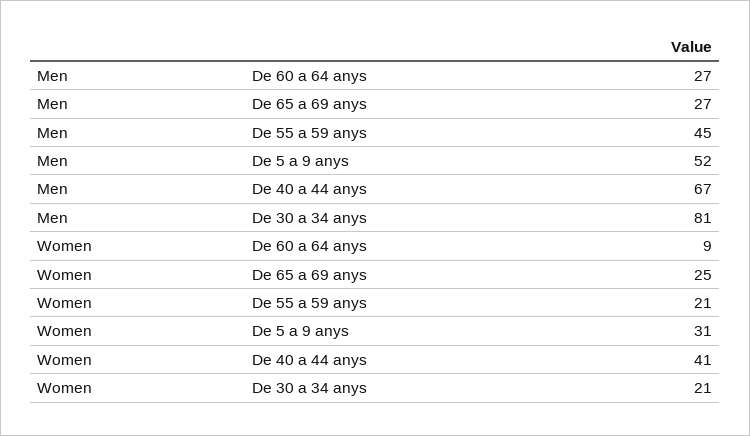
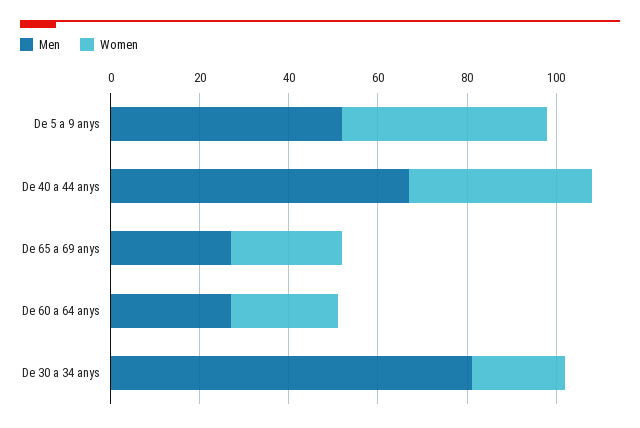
Men, De 55 a 59 anys: 45 -> none
Women, De 60 a 64 anys: 9 -> 25
Women, De 55 a 59 anys: 21 -> none
Women, De 5 a 9 anys: 31 -> 45

